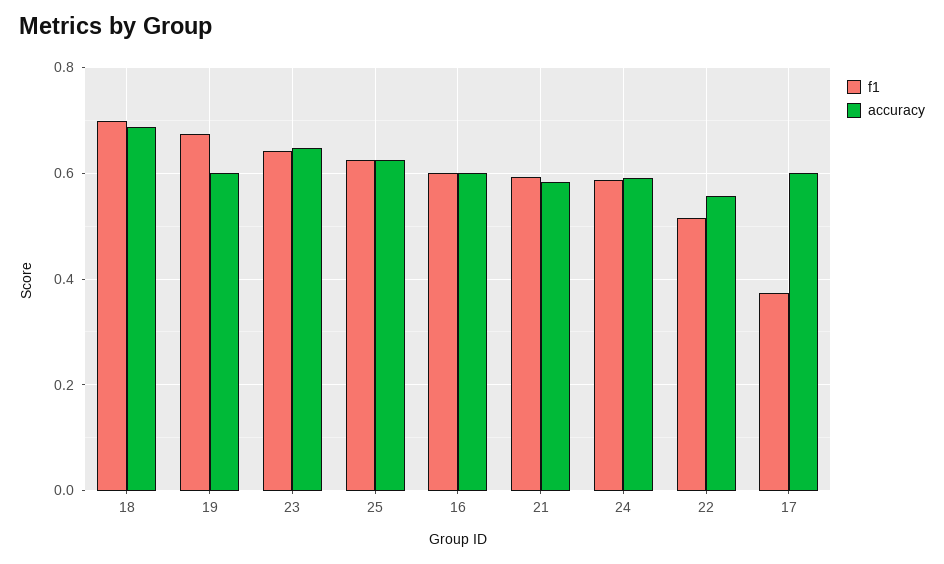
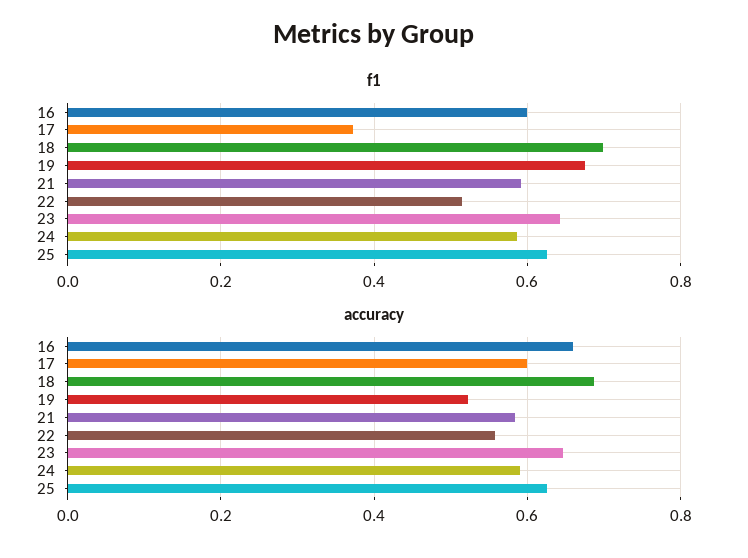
accuracy, 19: 0.6 -> 0.52
accuracy, 16: 0.6 -> 0.66

